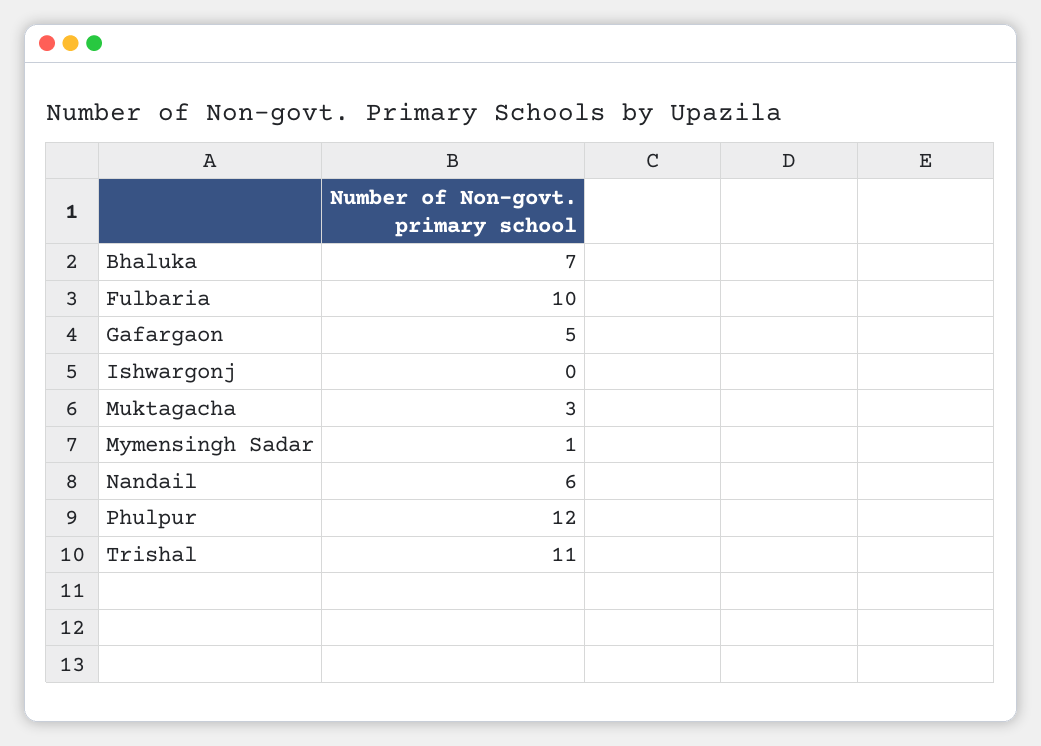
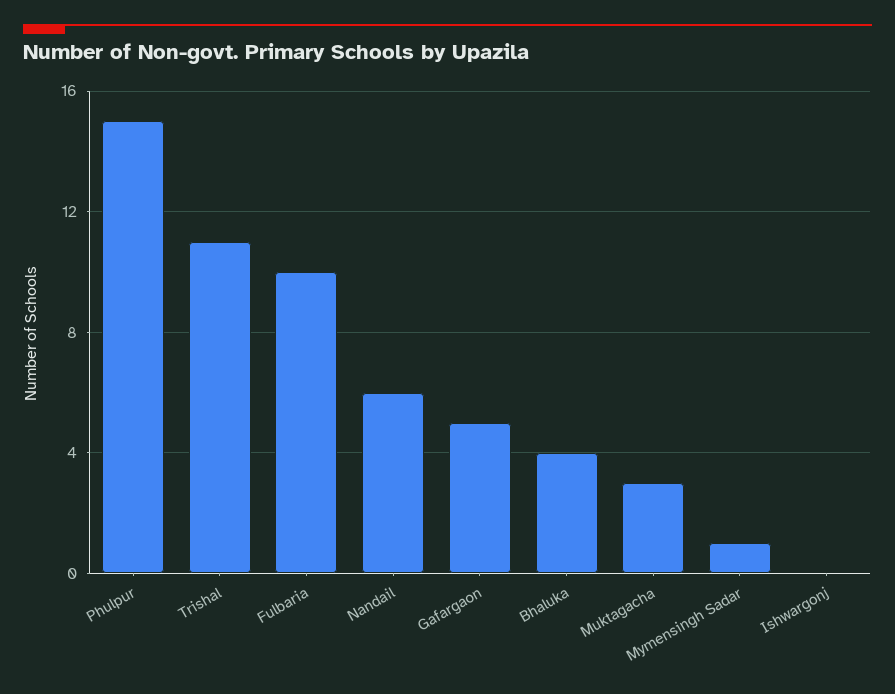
Bhaluka: 7 -> 4
Phulpur: 12 -> 15

